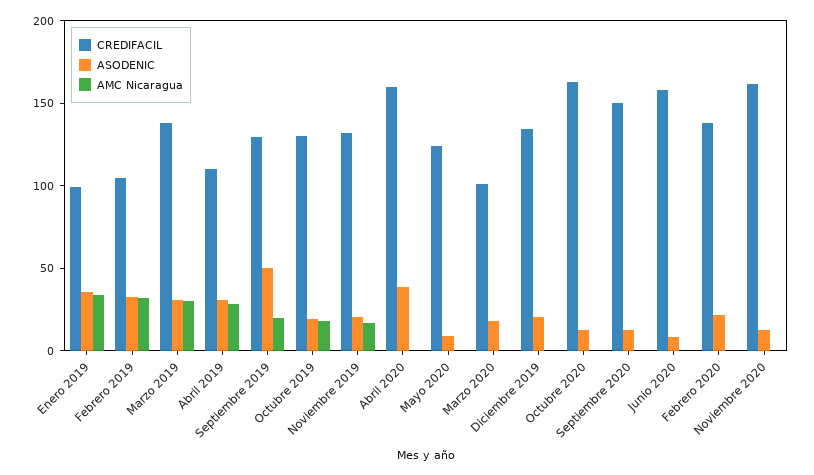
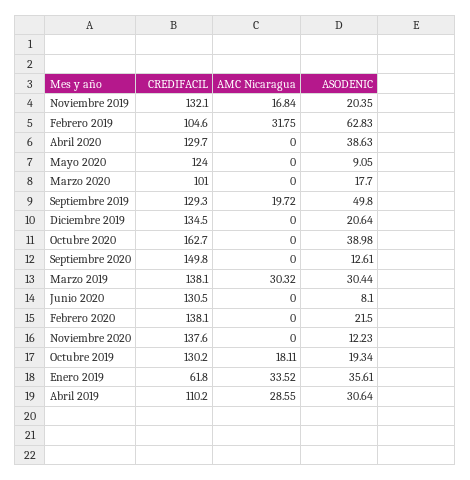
CREDIFACIL, Enero 2019: 100 -> 61.8
ASODENIC, Febrero 2019: 30 -> 62.83
CREDIFACIL, Abril 2020: 160 -> 129.7
ASODENIC, Octubre 2020: 10 -> 38.98
CREDIFACIL, Junio 2020: 160 -> 130.5
CREDIFACIL, Noviembre 2020: 160 -> 137.6

